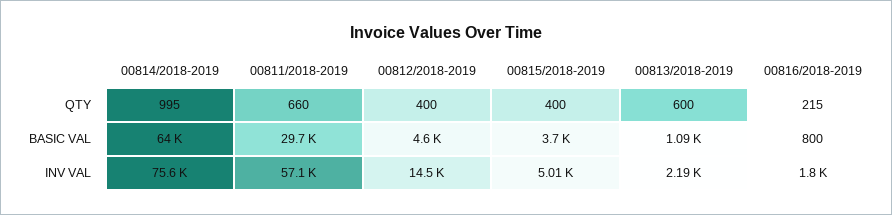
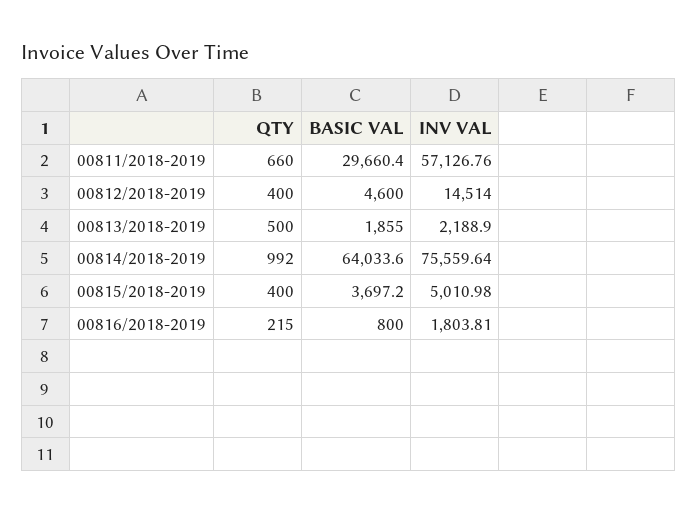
00814/2018-2019, QTY: 995 -> 992
00813/2018-2019, QTY: 600 -> 500
00813/2018-2019, BASIC VAL: 1090 -> 1855

